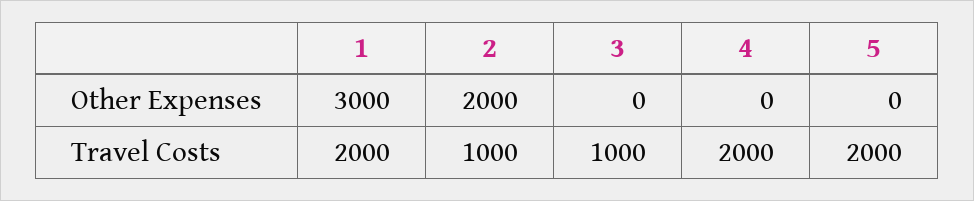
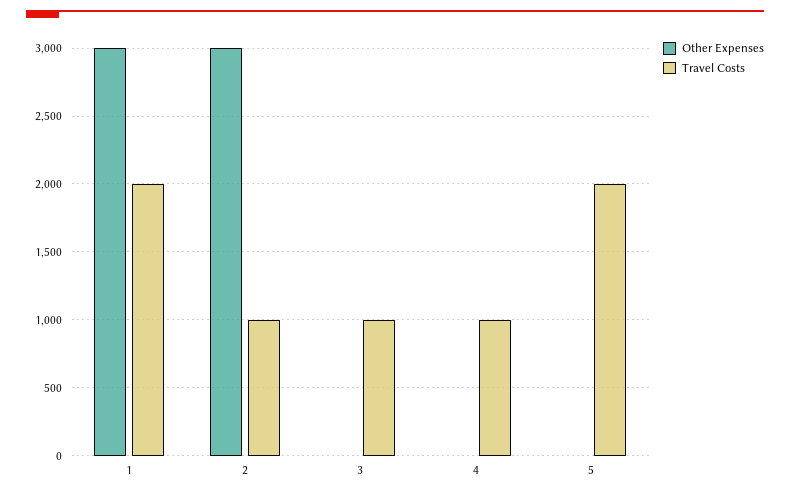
Other Expenses, 2: 2000 -> 3000
Travel Costs, 4: 2000 -> 1000

